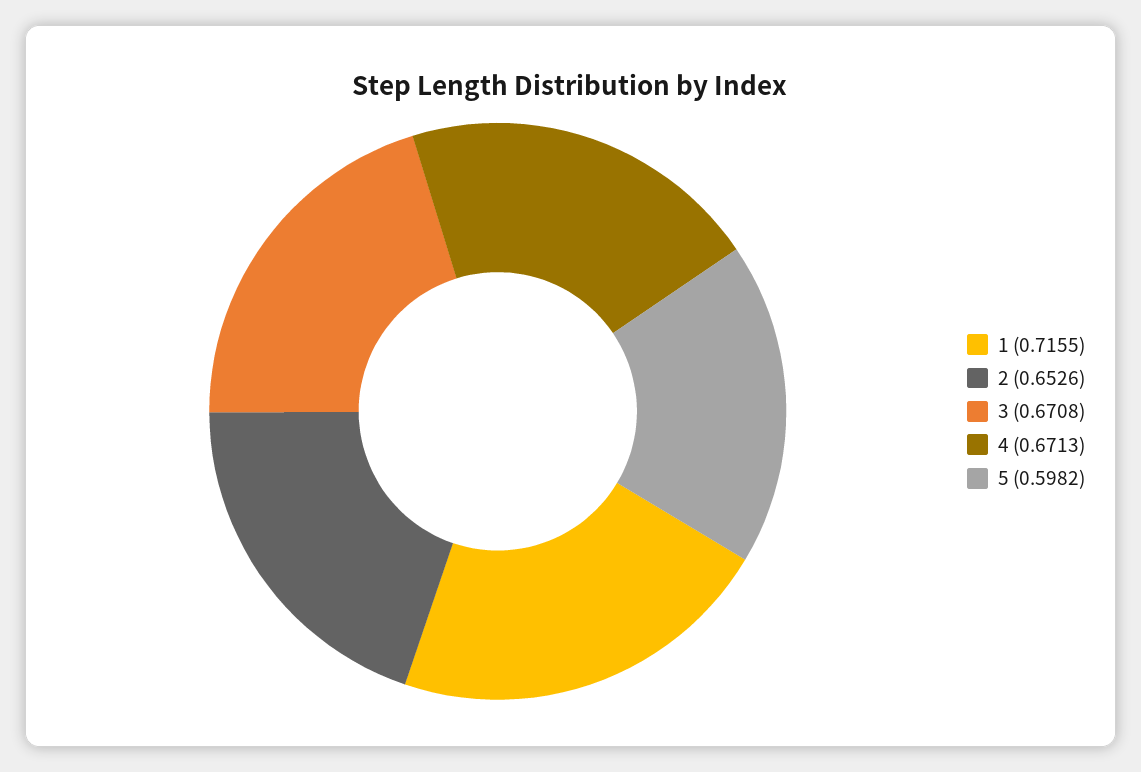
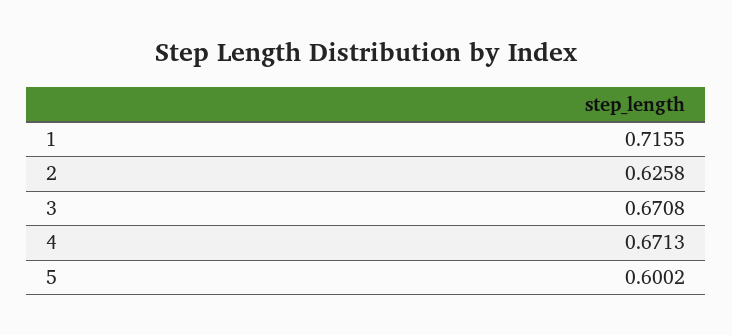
2: 0.6526 -> 0.6258
5: 0.5982 -> 0.6002

